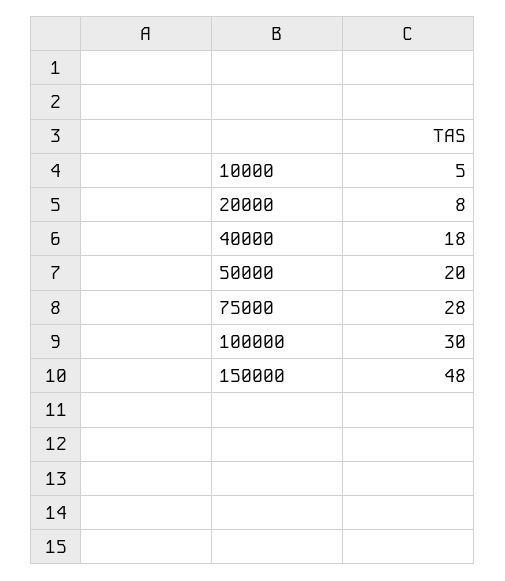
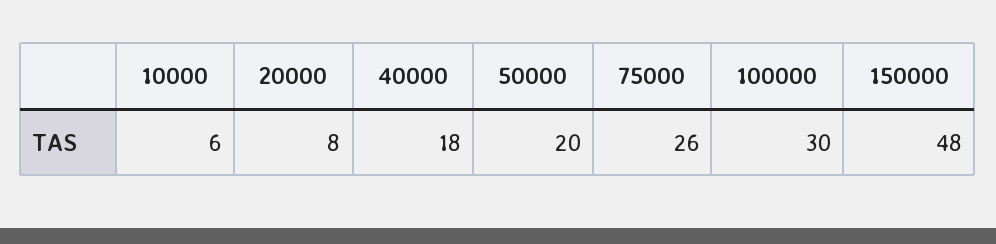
10000: 5 -> 6
75000: 28 -> 26

